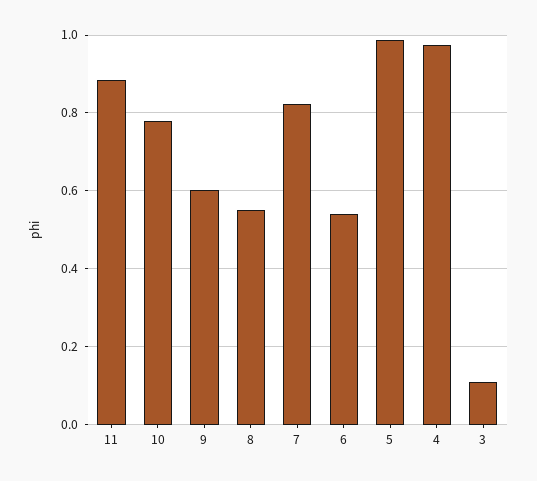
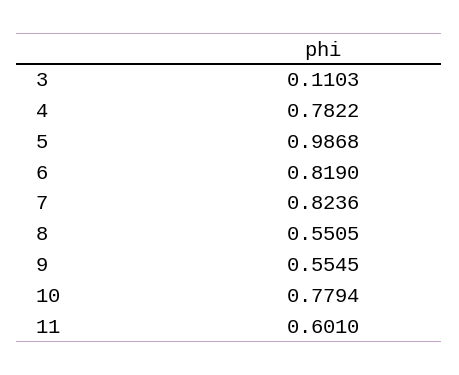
11: 0.88 -> 0.601
9: 0.6 -> 0.5545
6: 0.54 -> 0.819
4: 0.98 -> 0.7822

